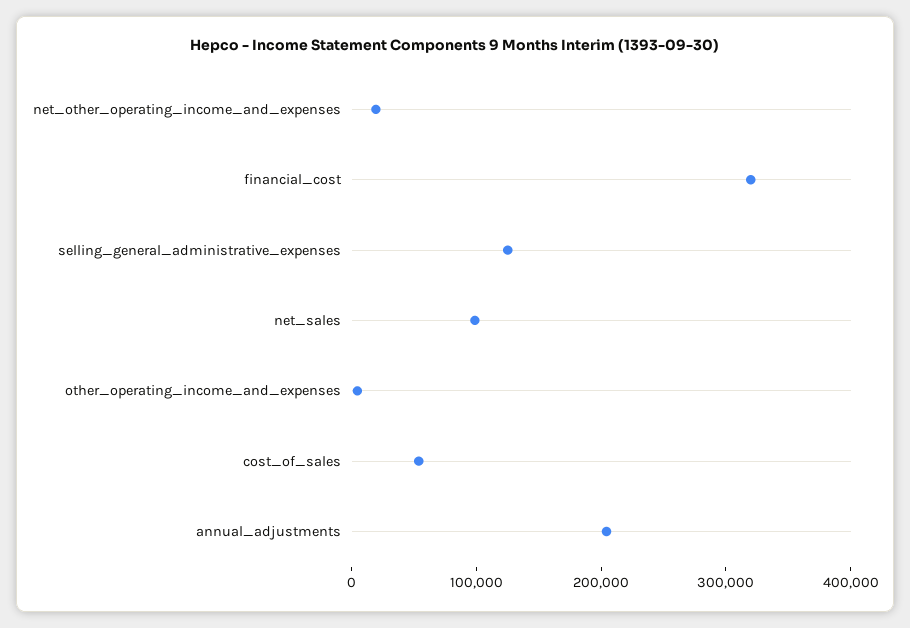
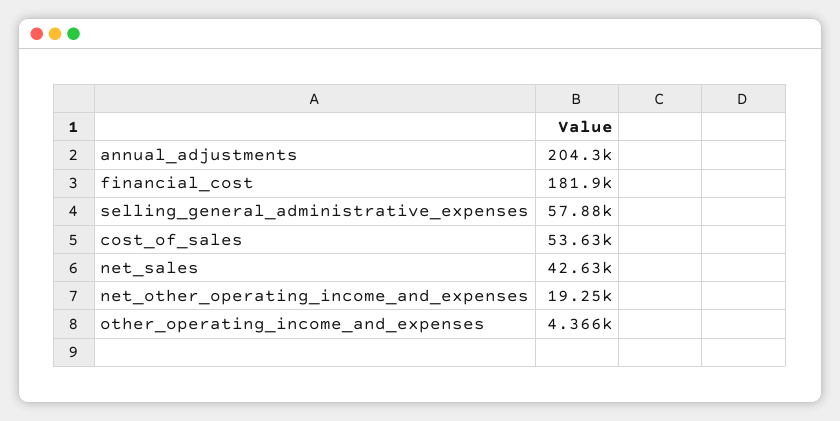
financial_cost: 320000 -> 181900
selling_general_administrative_expenses: 120000 -> 57880
net_sales: 100000 -> 42630

